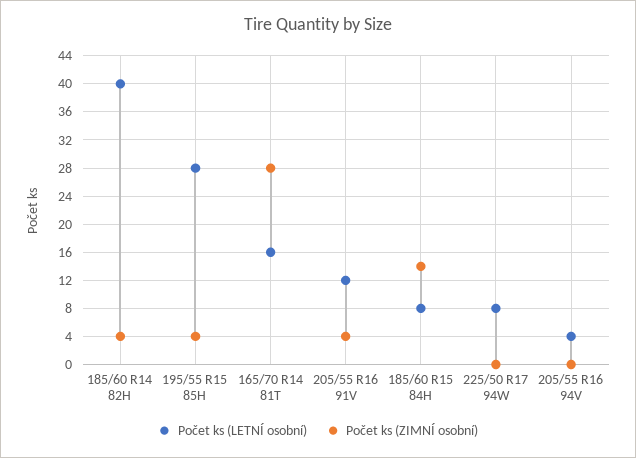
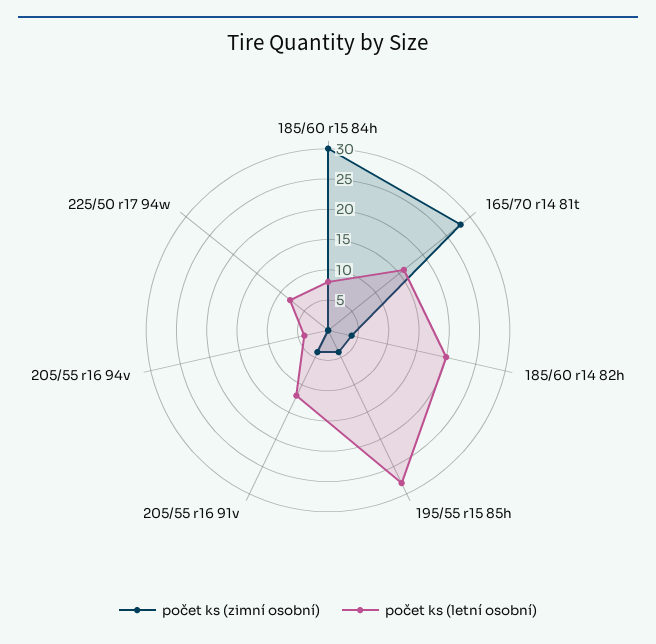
Počet ks (LETNÍ osobní), 185/60 R14 82H: 40 -> 20
Počet ks (ZIMNÍ osobní), 185/60 R15 84H: 14 -> 30

